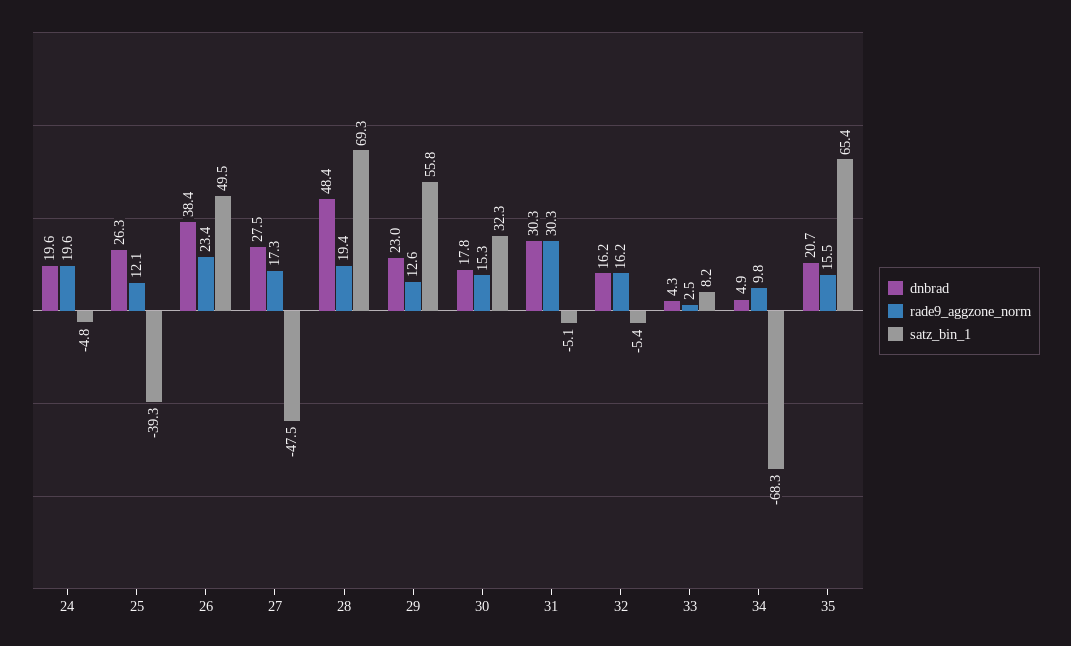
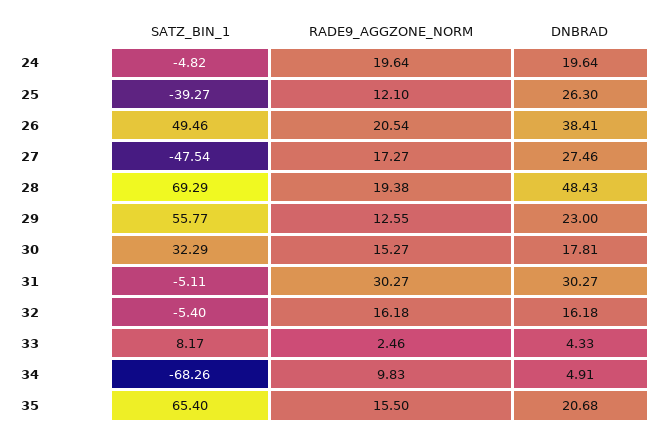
rade9_aggzone_norm, 26: 23.4 -> 20.54

